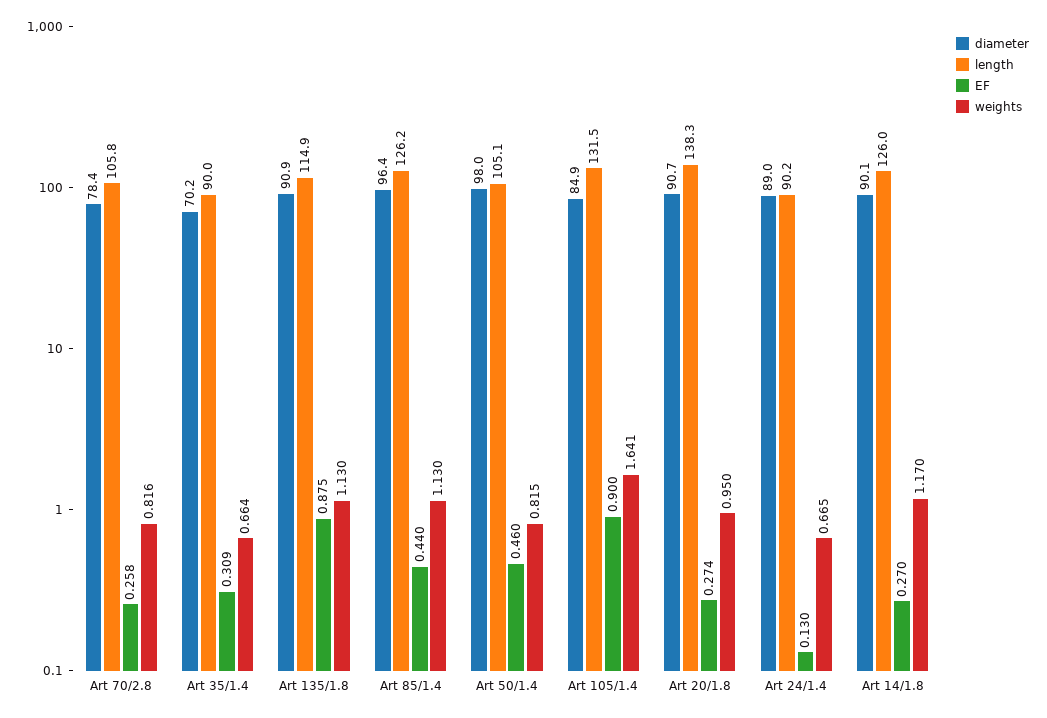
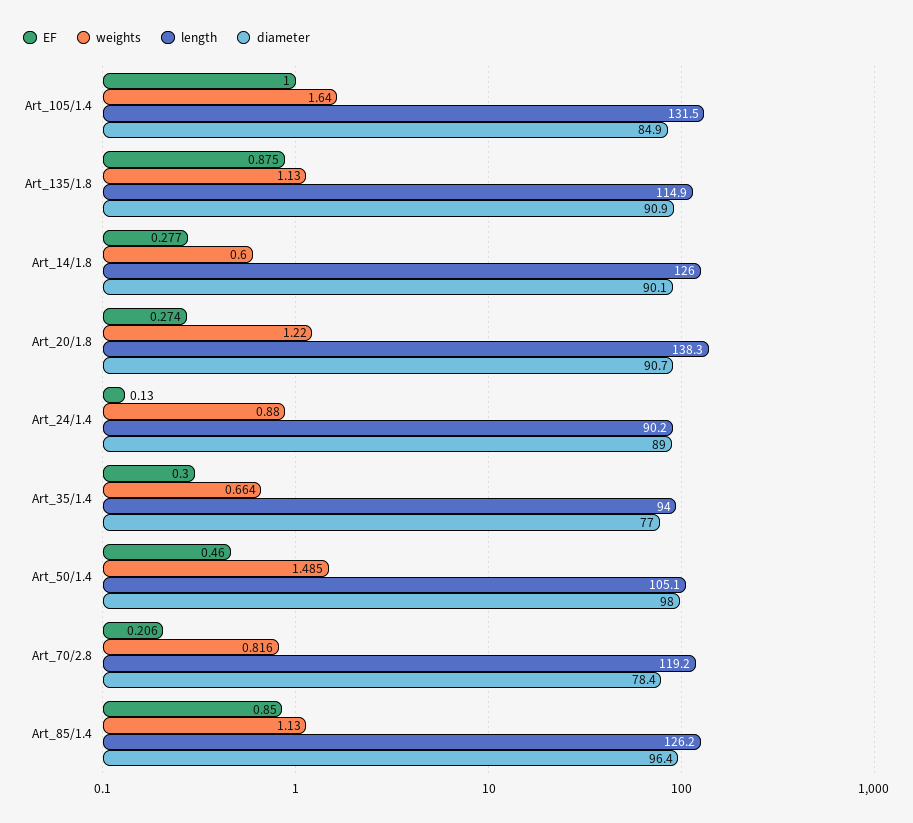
length, Art 70/2.8: 105.8 -> 119.2
EF, Art 70/2.8: 0.258 -> 0.206
diameter, Art 35/1.4: 70.2 -> 77
length, Art 35/1.4: 90 -> 94
EF, Art 35/1.4: 0.309 -> 0.3
EF, Art 85/1.4: 0.44 -> 0.85
weights, Art 50/1.4: 0.815 -> 1.485
EF, Art 105/1.4: 0.9 -> 1
weights, Art 105/1.4: 1.641 -> 1.64
weights, Art 20/1.8: 0.95 -> 1.22
weights, Art 24/1.4: 0.665 -> 0.88
EF, Art 14/1.8: 0.27 -> 0.277
weights, Art 14/1.8: 1.17 -> 0.6

